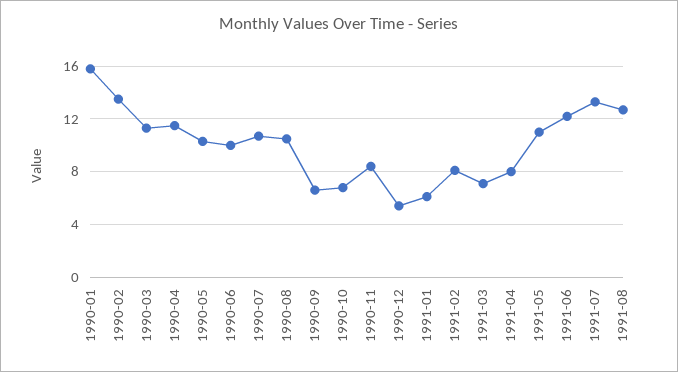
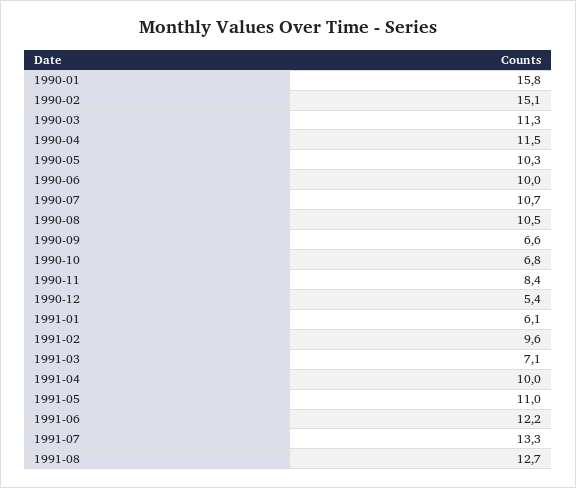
1990-02: 13.5 -> 15.1
1991-02: 8 -> 9.6
1991-04: 8 -> 10

